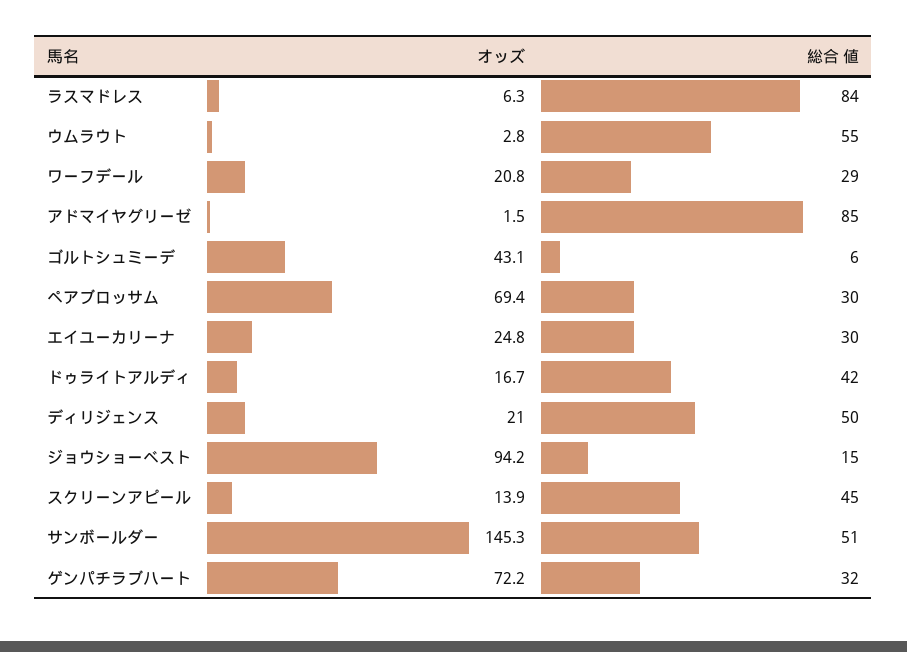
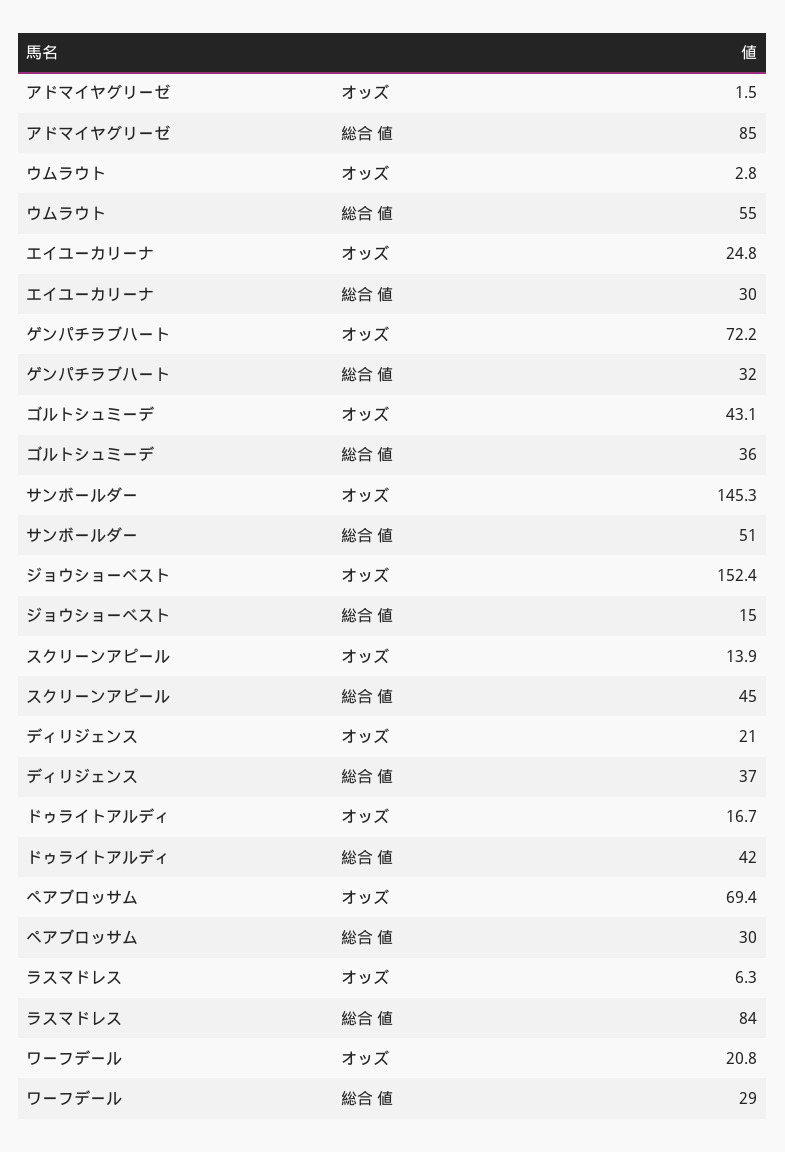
総合 値, ゴルトシュミーデ: 6 -> 36
総合 値, ディリジェンス: 50 -> 37
オッズ, ジョウショーベスト: 94.2 -> 152.4

